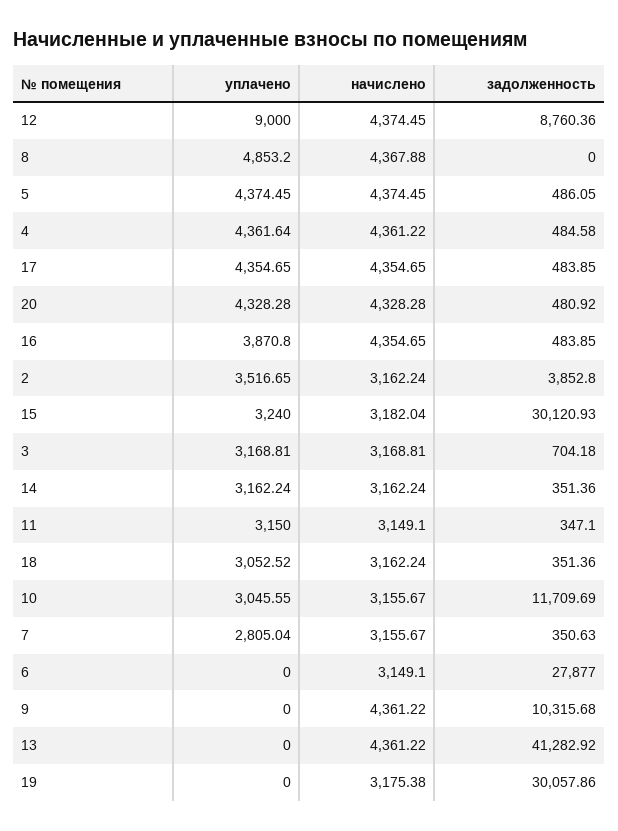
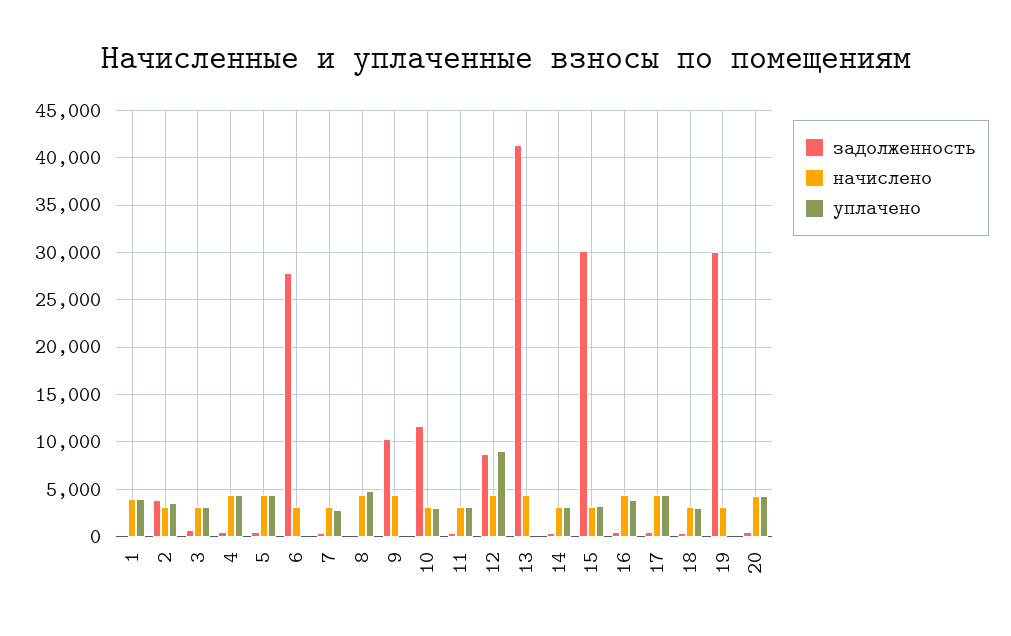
задолженность, 1: none -> 0
начислено, 1: none -> 4000
уплачено, 1: none -> 4000

